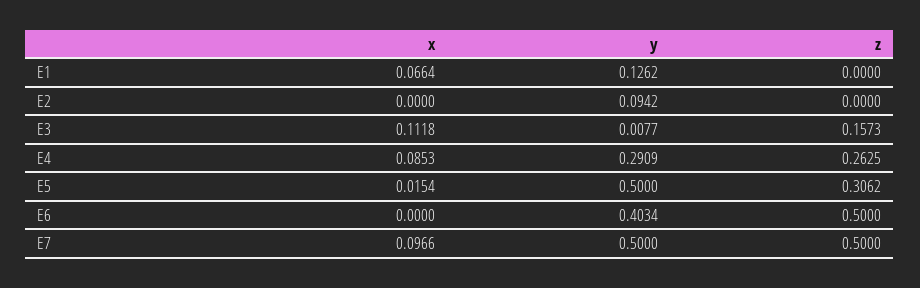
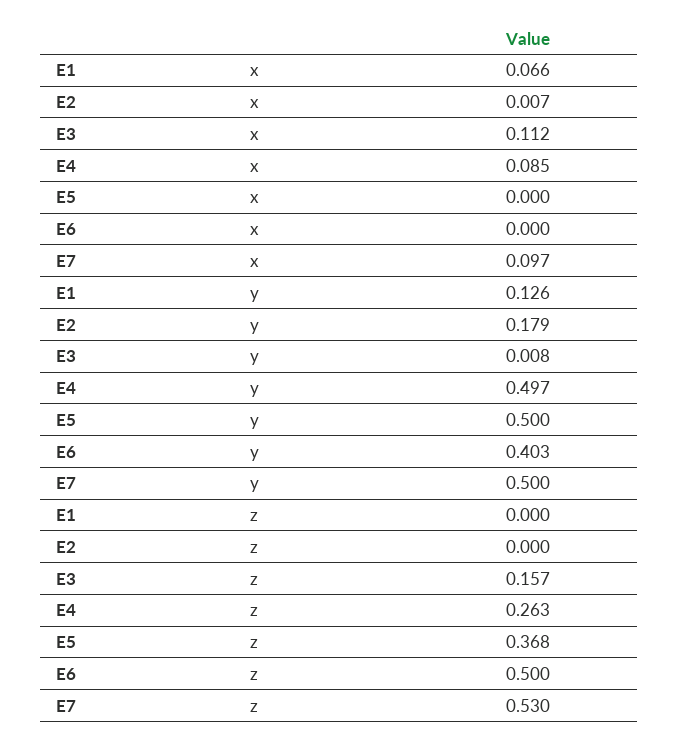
x, E2: 0 -> 0.007
y, E2: 0.0942 -> 0.179
y, E4: 0.2909 -> 0.497
x, E5: 0.0154 -> 0
z, E5: 0.3062 -> 0.368
z, E7: 0.5 -> 0.53

